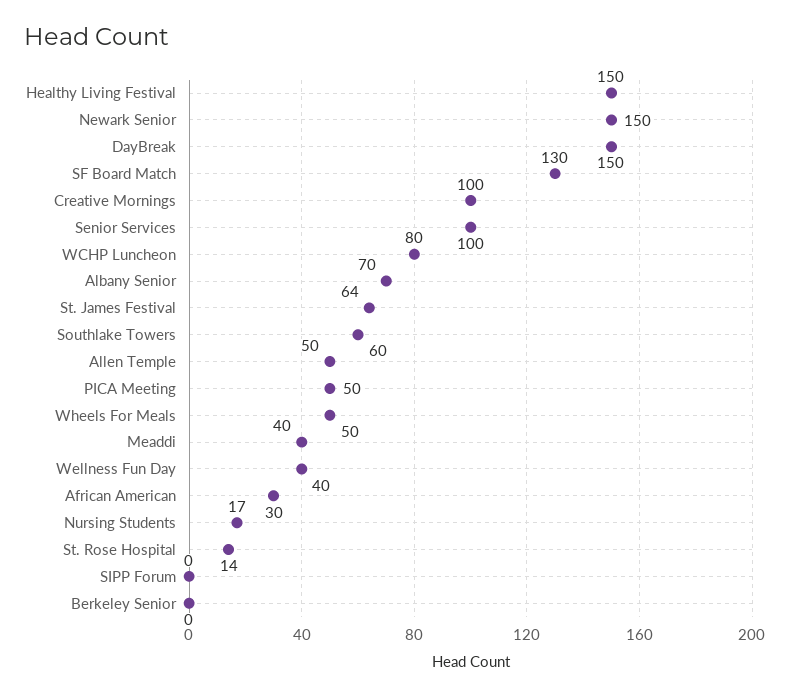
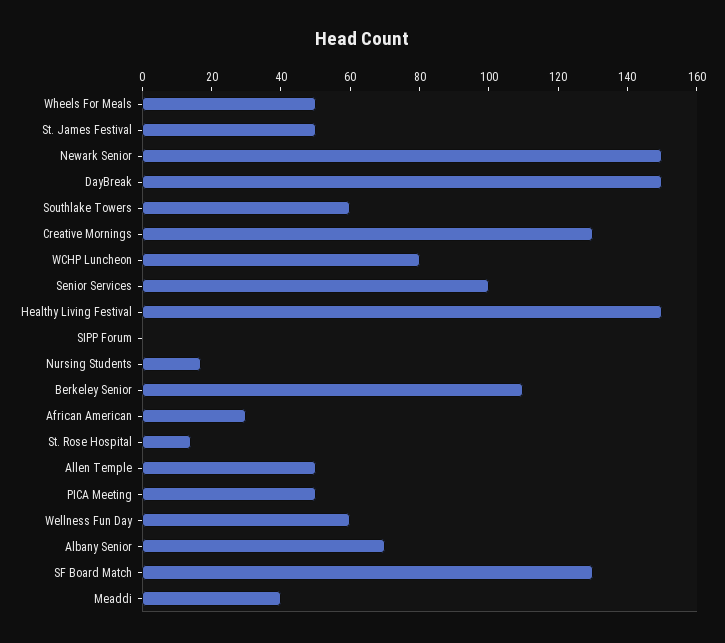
Creative Mornings: 100 -> 130
St. James Festival: 64 -> 50
Wellness Fun Day: 40 -> 60
Berkeley Senior: 0 -> 110

